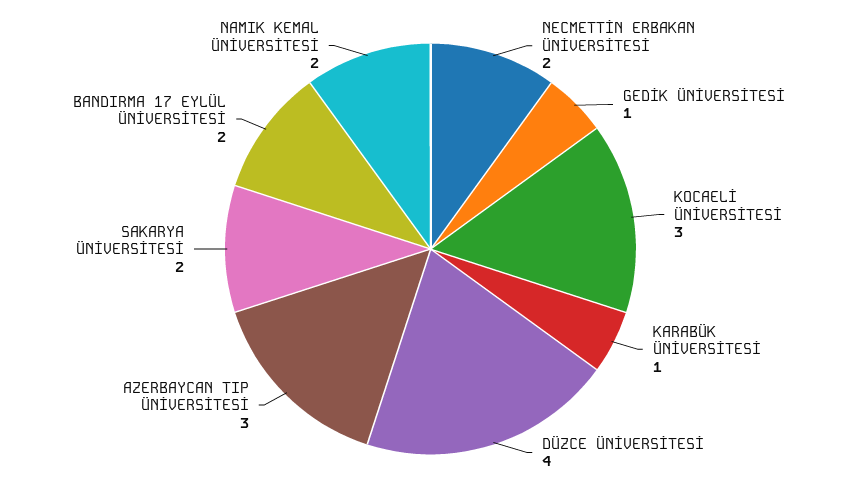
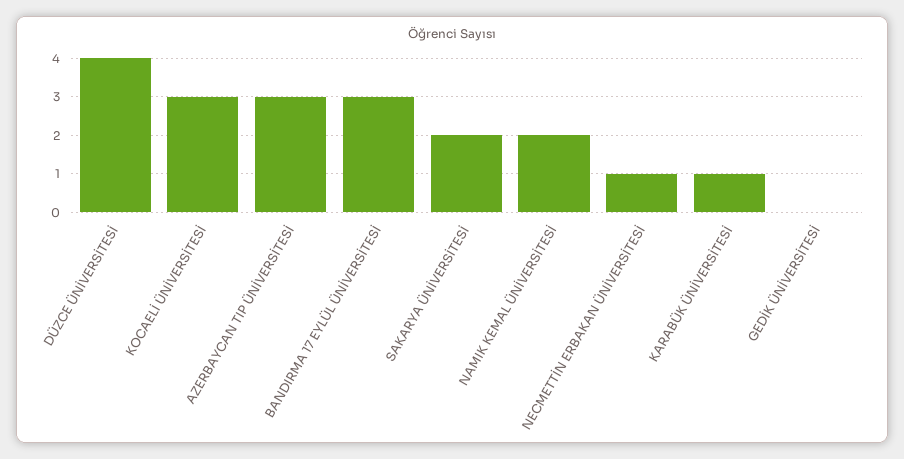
NECMETTİN ERBAKAN ÜNİVERSİTESİ: 2 -> 1
GEDİK ÜNİVERSİTESİ: 1 -> 0
BANDIRMA 17 EYLÜL ÜNİVERSİTESİ: 2 -> 3

